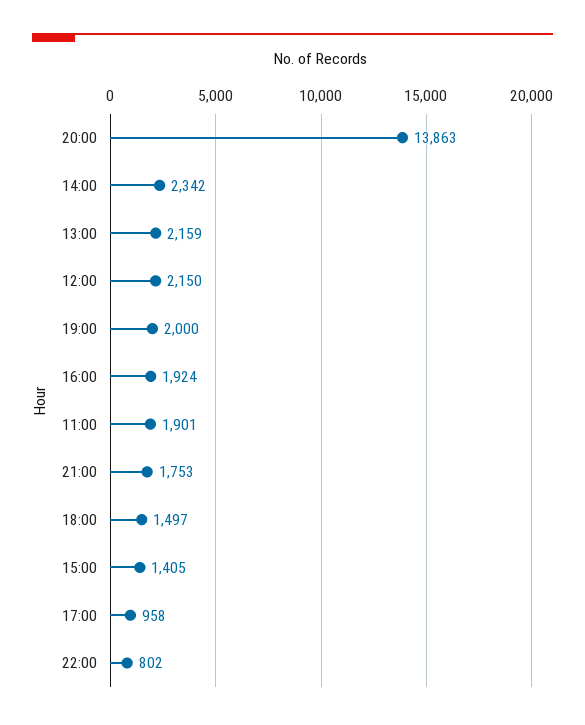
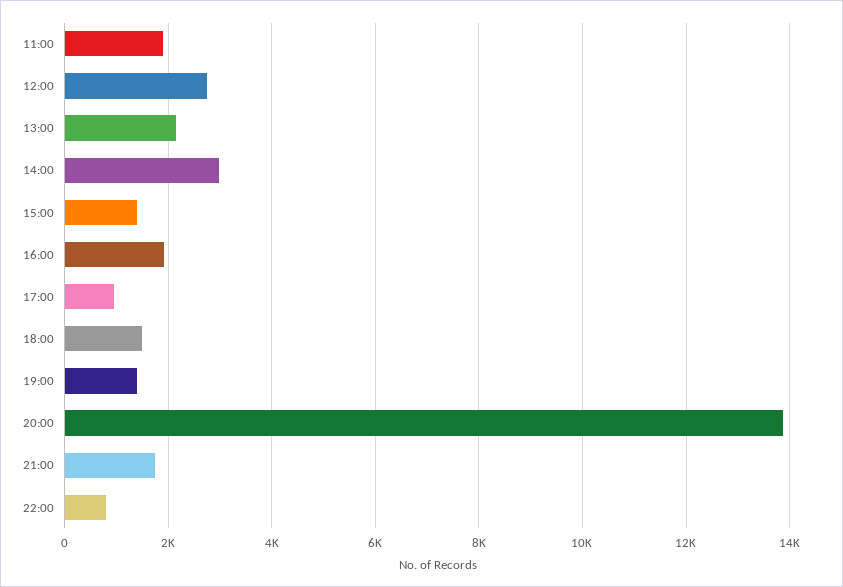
14:00: 2342 -> 3000
12:00: 2150 -> 2800
19:00: 2000 -> 1400

